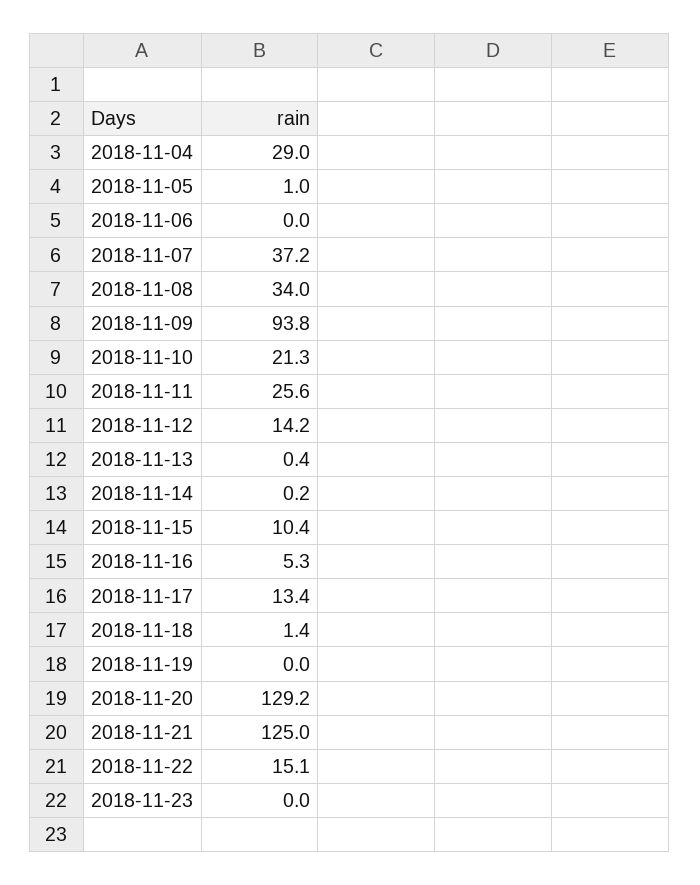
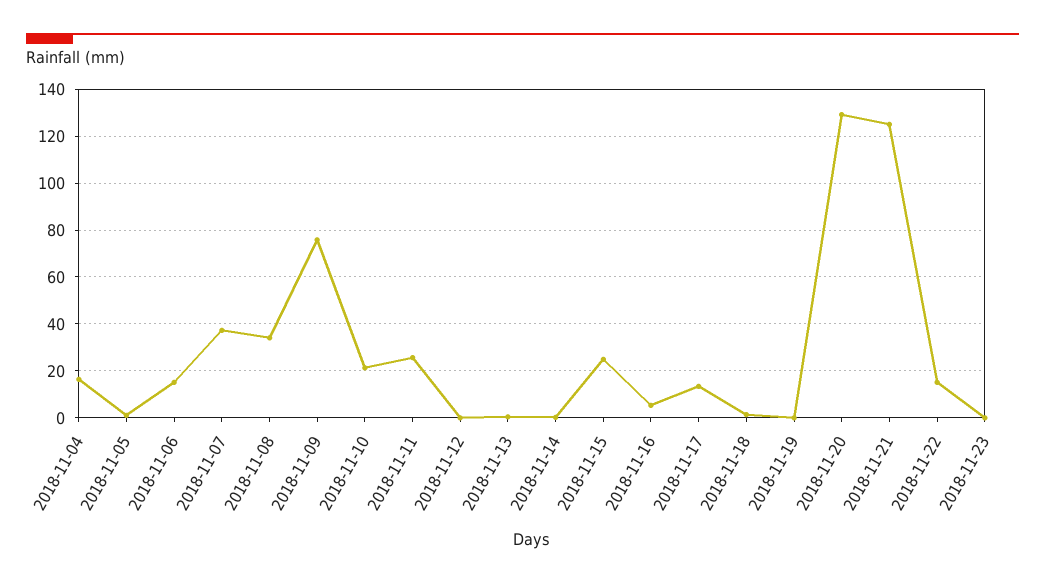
2018-11-04: 29 -> 15
2018-11-06: 0 -> 15
2018-11-09: 93.8 -> 75
2018-11-12: 14.2 -> 0
2018-11-15: 10.4 -> 25

